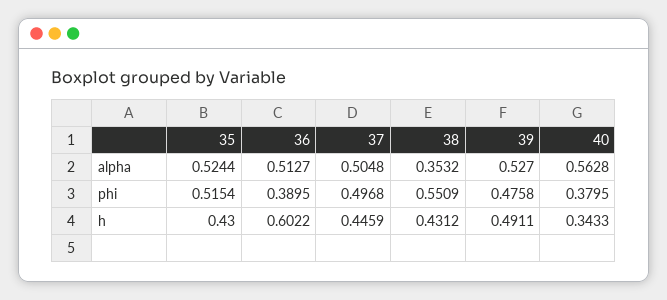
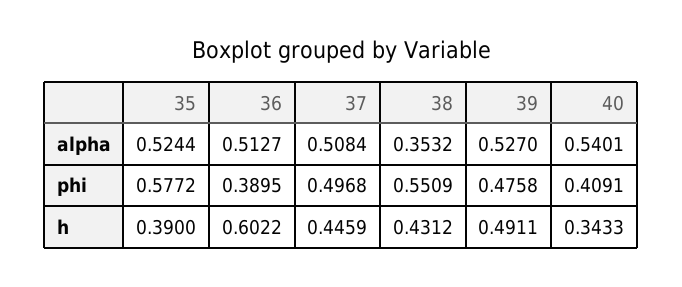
37, alpha: 0.5048 -> 0.5084
40, alpha: 0.5628 -> 0.5401
35, phi: 0.5154 -> 0.5772
40, phi: 0.3795 -> 0.4091
35, h: 0.43 -> 0.39

